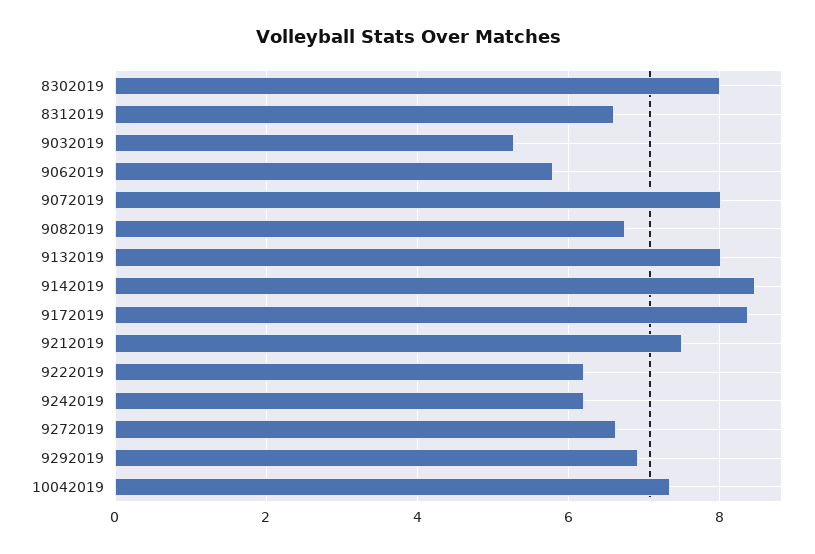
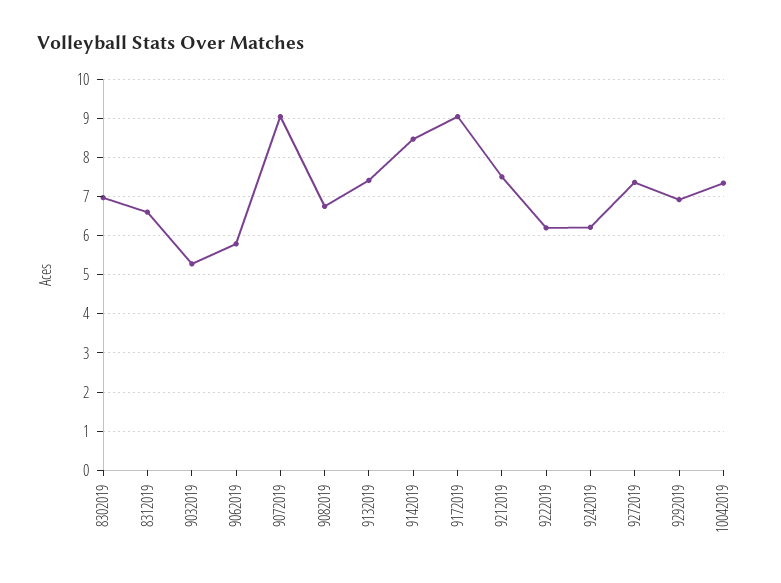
8302019: 8 -> 7
9072019: 8 -> 9
9132019: 8 -> 7.4
9172019: 8.4 -> 9
9272019: 6.6 -> 7.4

